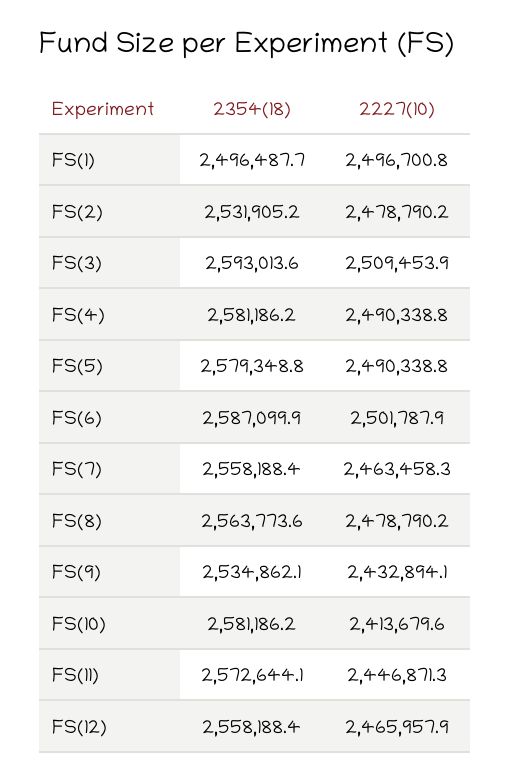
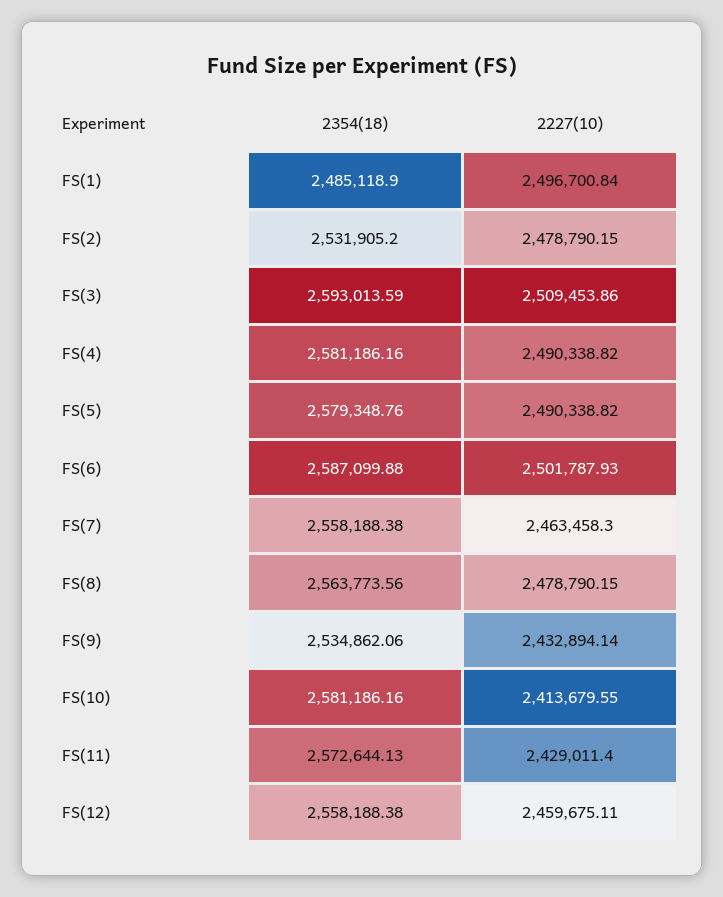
2354(18), FS(1): 2496487.7 -> 2485118.9
2227(10), FS(11): 2446871.3 -> 2429011.4
2227(10), FS(12): 2465957.9 -> 2459675.11

